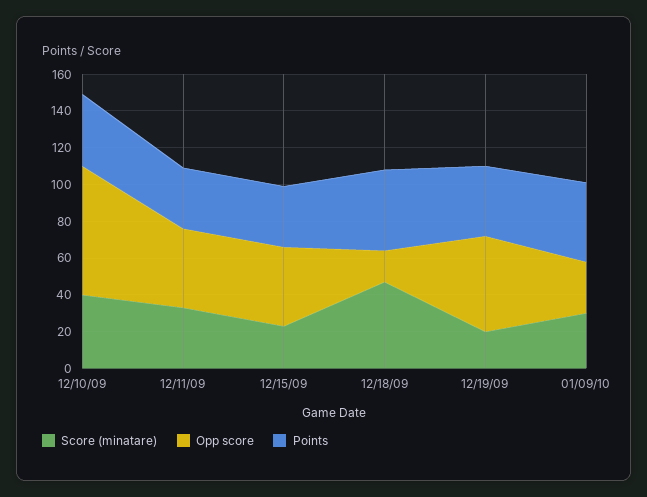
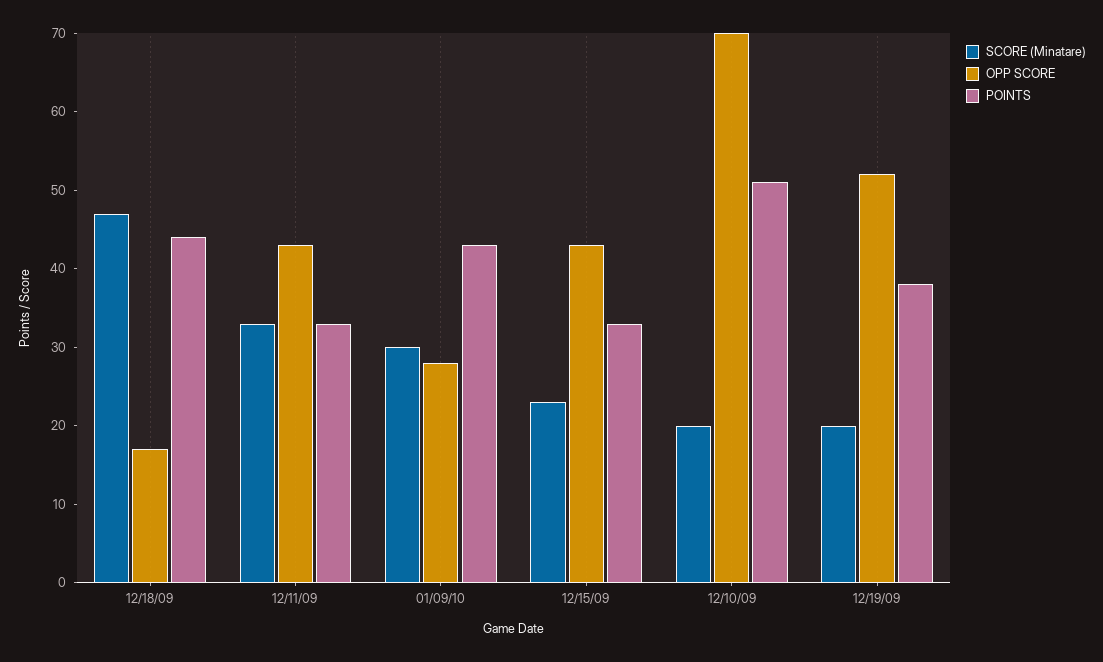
Score (minatare), 12/10/09: 40 -> 20
Points, 12/10/09: 40 -> 50

